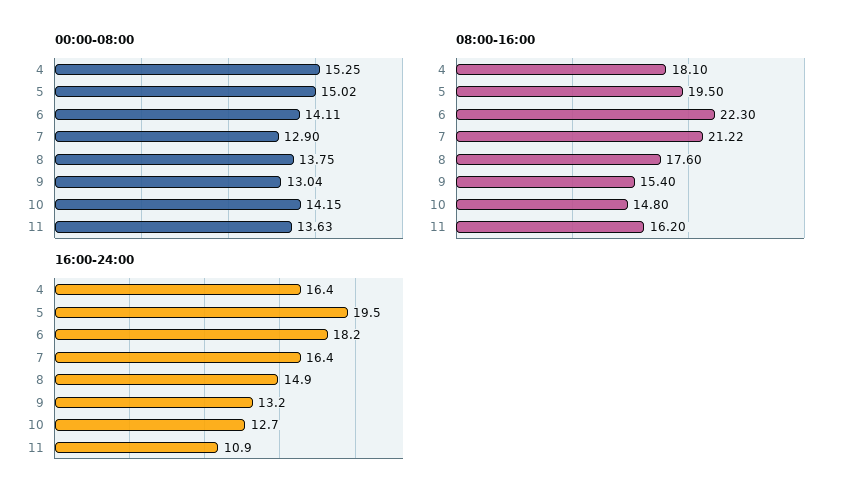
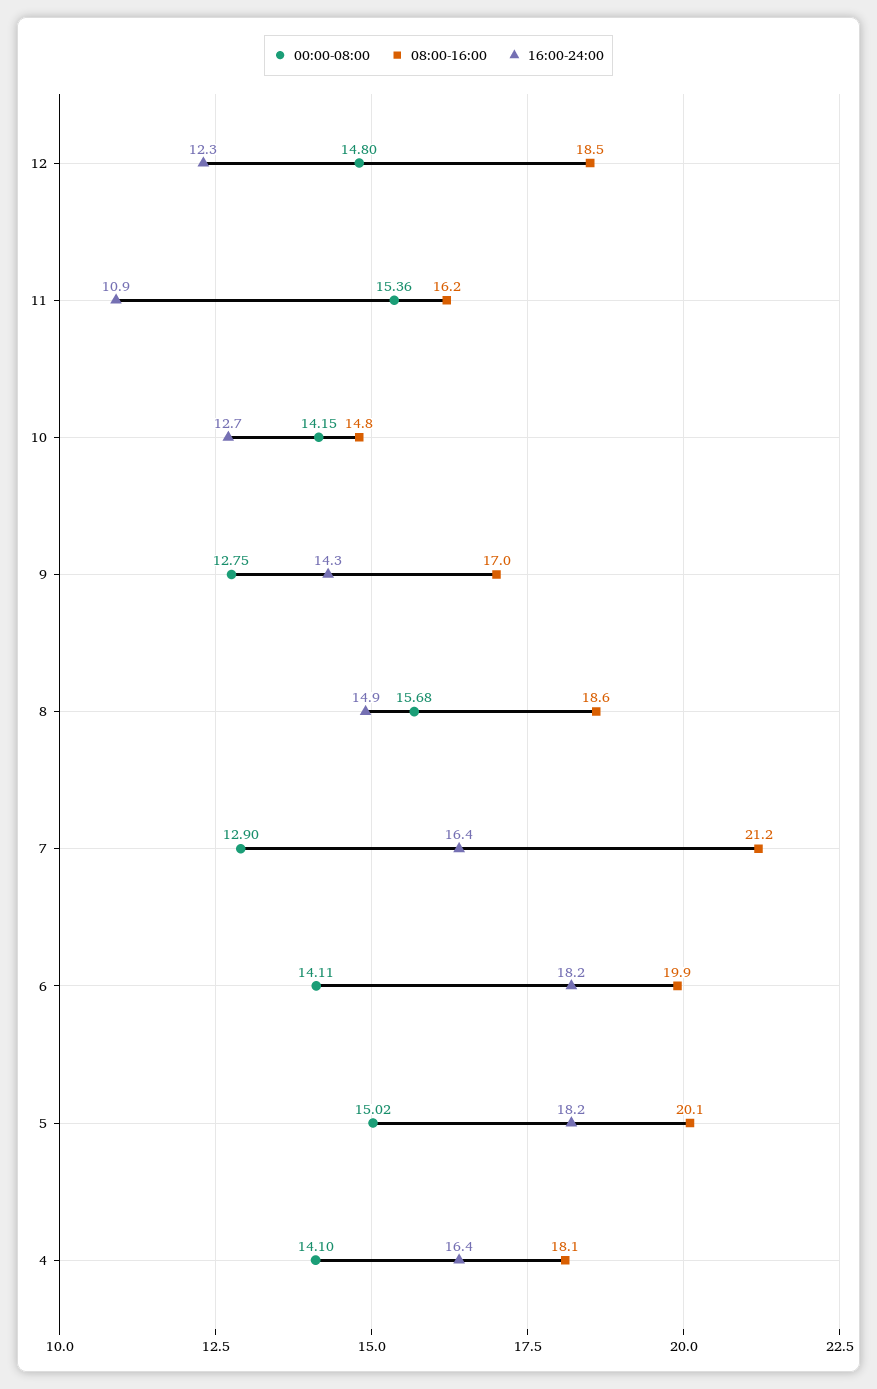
00:00-08:00, 4: 15.25 -> 14.1
00:00-08:00, 8: 13.75 -> 15.68
00:00-08:00, 9: 13.04 -> 12.75
00:00-08:00, 11: 13.63 -> 15.36
08:00-16:00, 5: 19.5 -> 20.1
08:00-16:00, 6: 22.3 -> 19.9
08:00-16:00, 8: 17.6 -> 18.6
08:00-16:00, 9: 15.4 -> 17
16:00-24:00, 5: 19.5 -> 18.2
16:00-24:00, 9: 13.2 -> 14.3
00:00-08:00, 12: none -> 14.8
08:00-16:00, 12: none -> 18.5
16:00-24:00, 12: none -> 12.3

